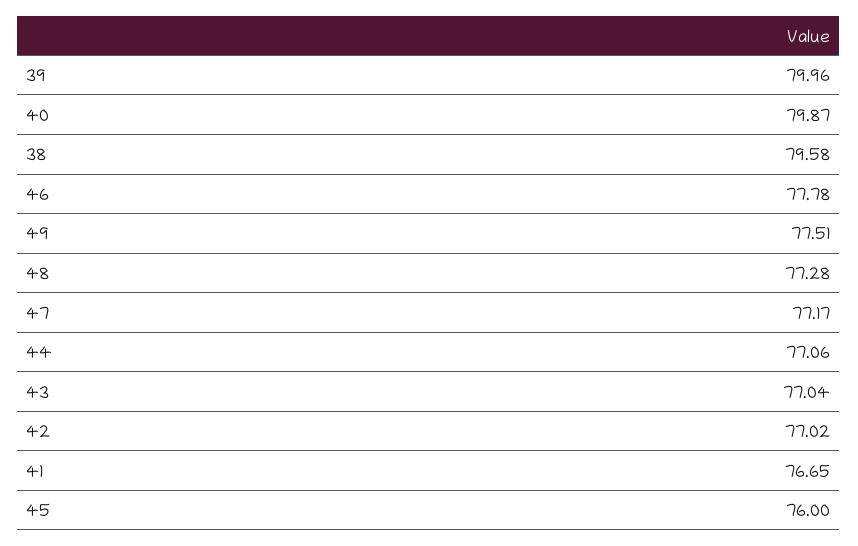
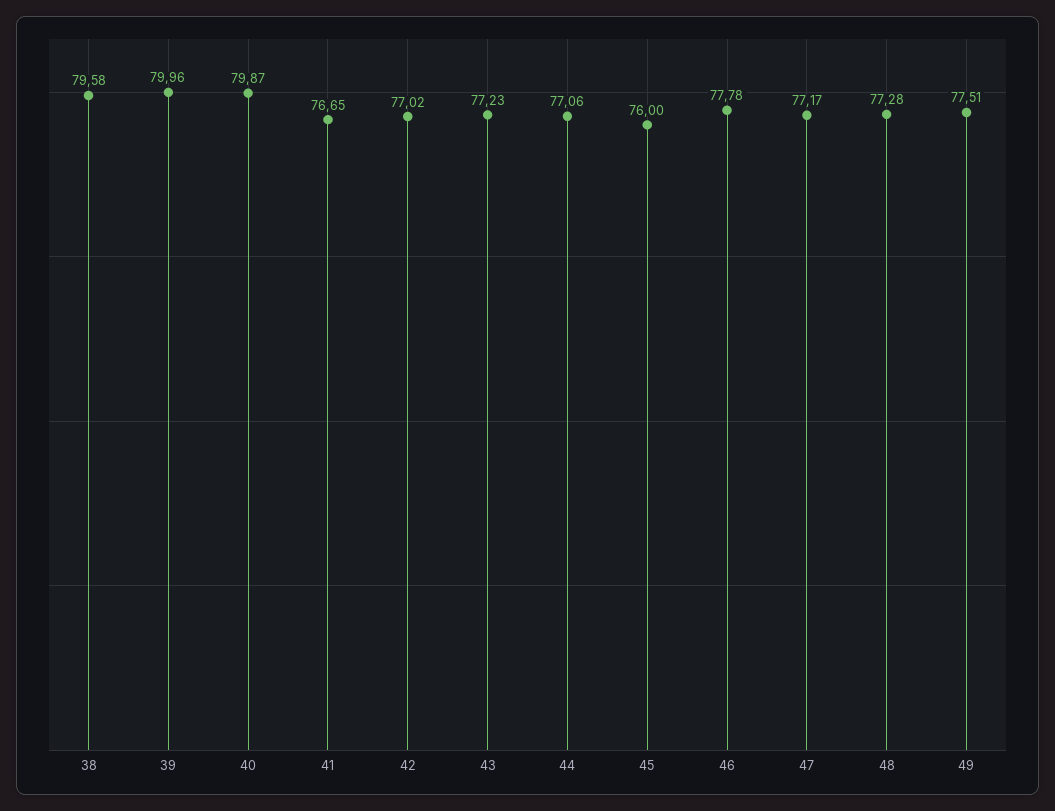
43: 77.04 -> 77.23

